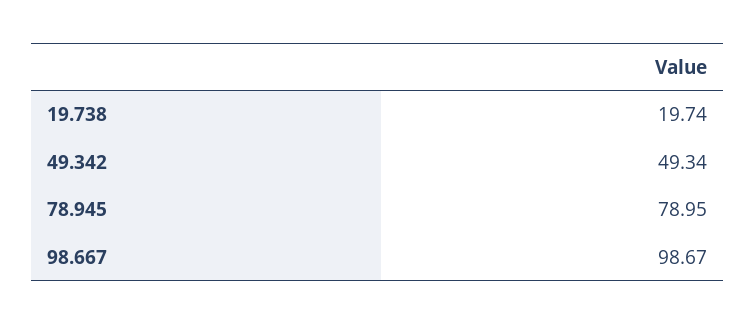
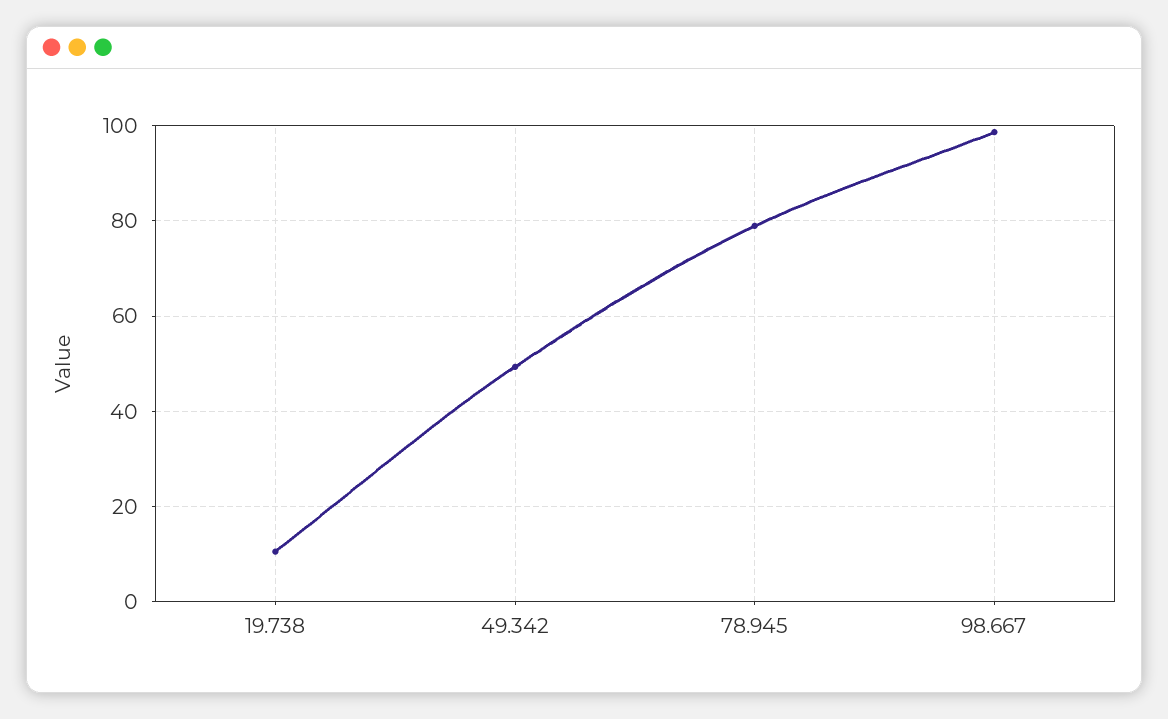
19.738: 19.74 -> 10

